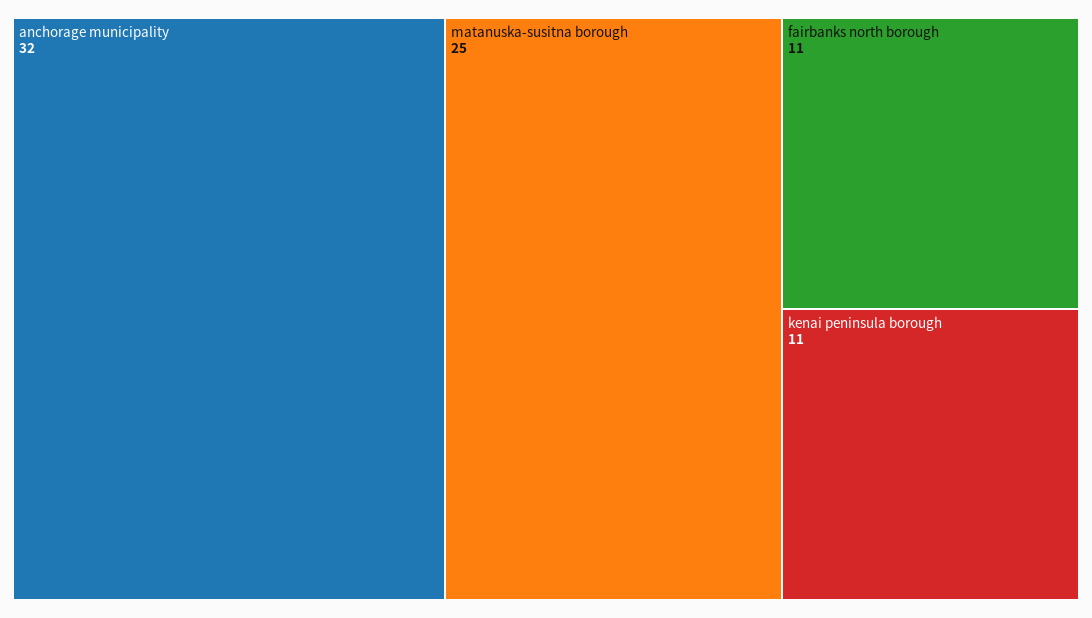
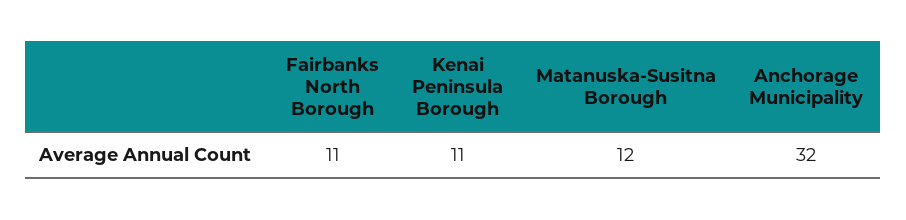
matanuska-susitna borough: 25 -> 12

